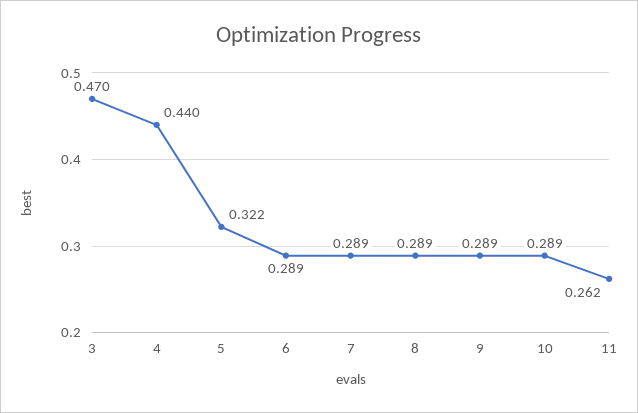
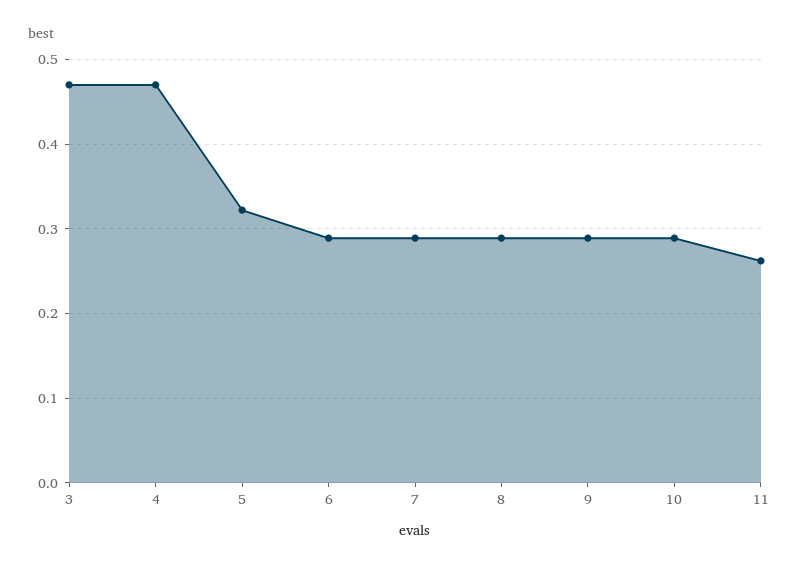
4: 0.44 -> 0.47

